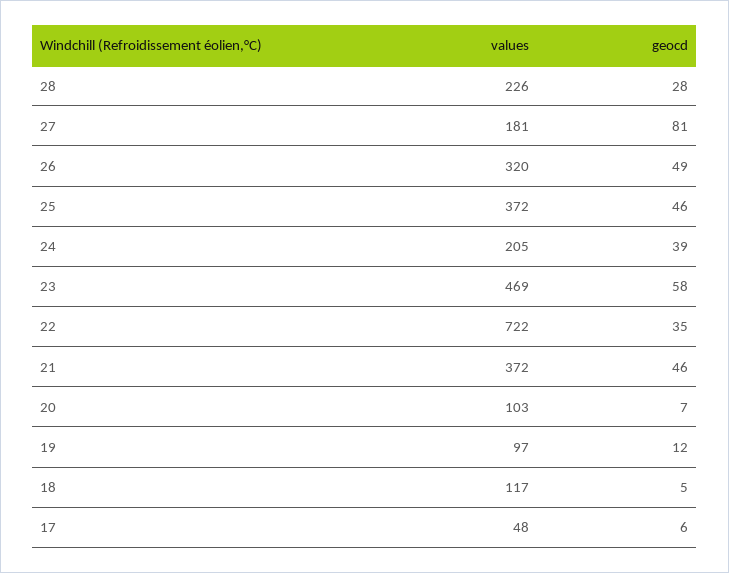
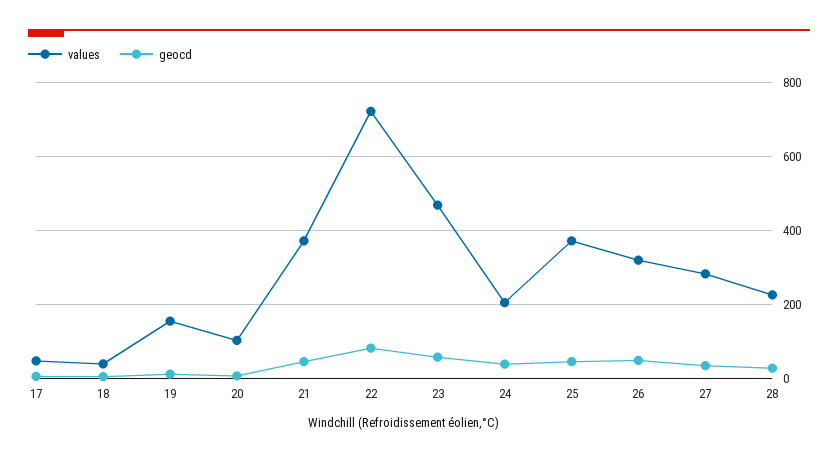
values, 27: 181 -> 280
geocd, 27: 81 -> 40
geocd, 22: 35 -> 80
values, 19: 97 -> 160
values, 18: 117 -> 40

